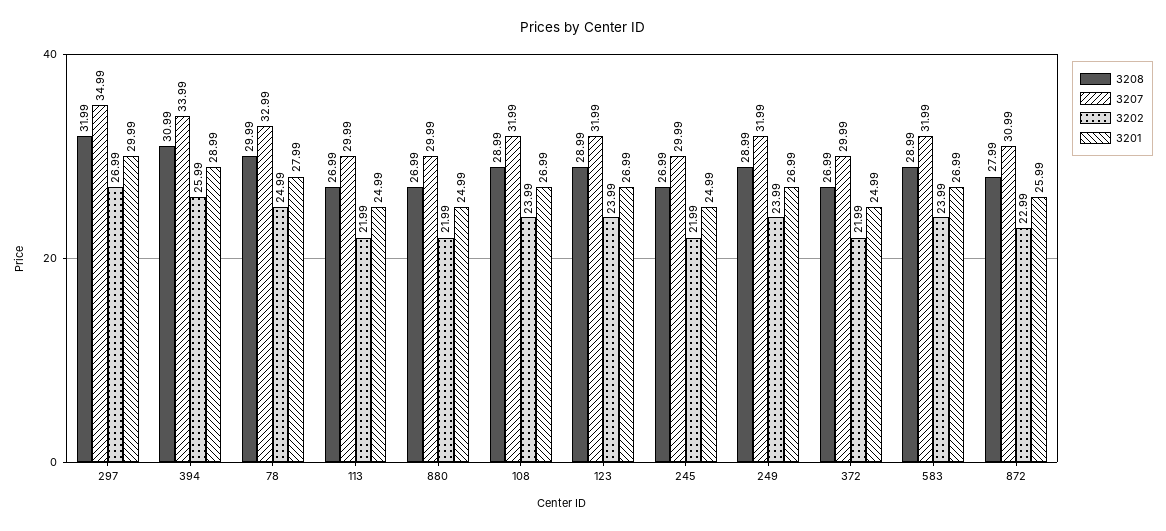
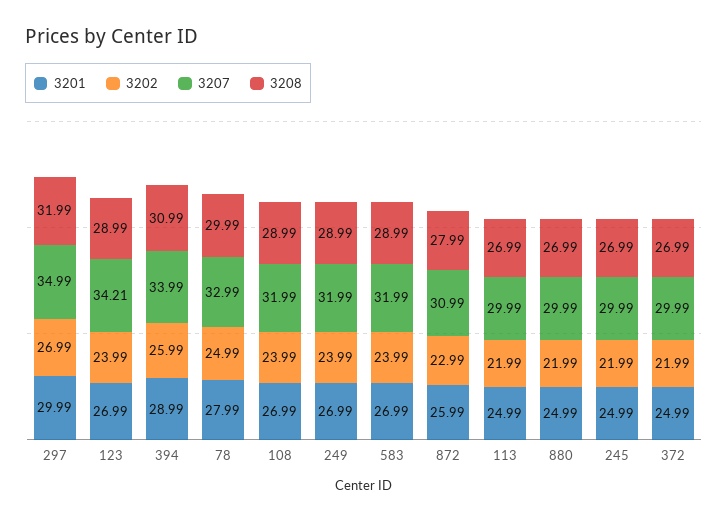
3207, 123: 31.99 -> 34.21

